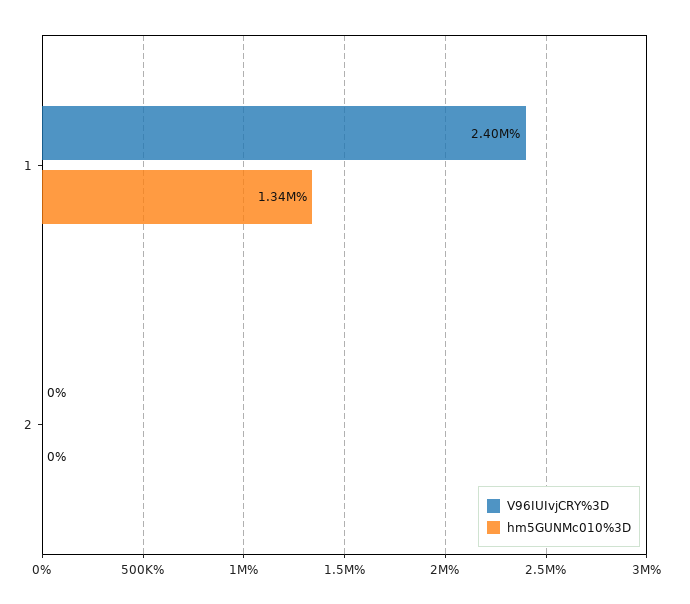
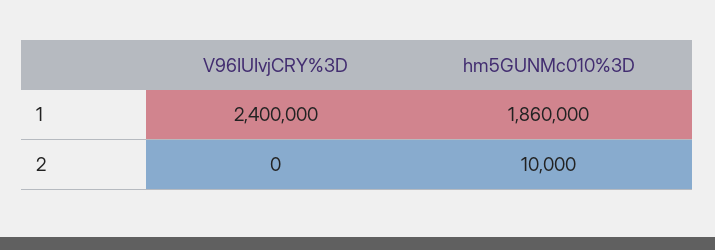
hm5GUNMc010%3D, 1: 1340000 -> 1860000
hm5GUNMc010%3D, 2: 0 -> 10000

